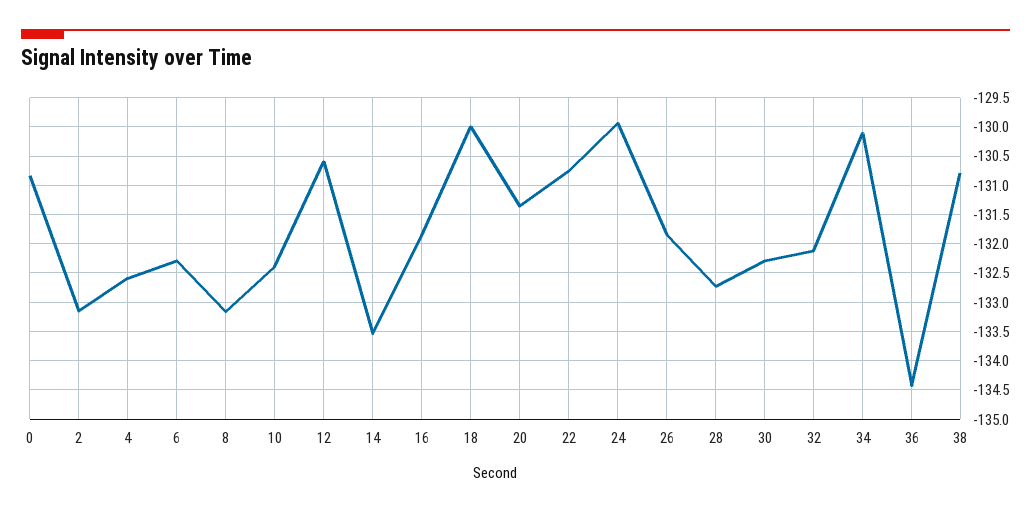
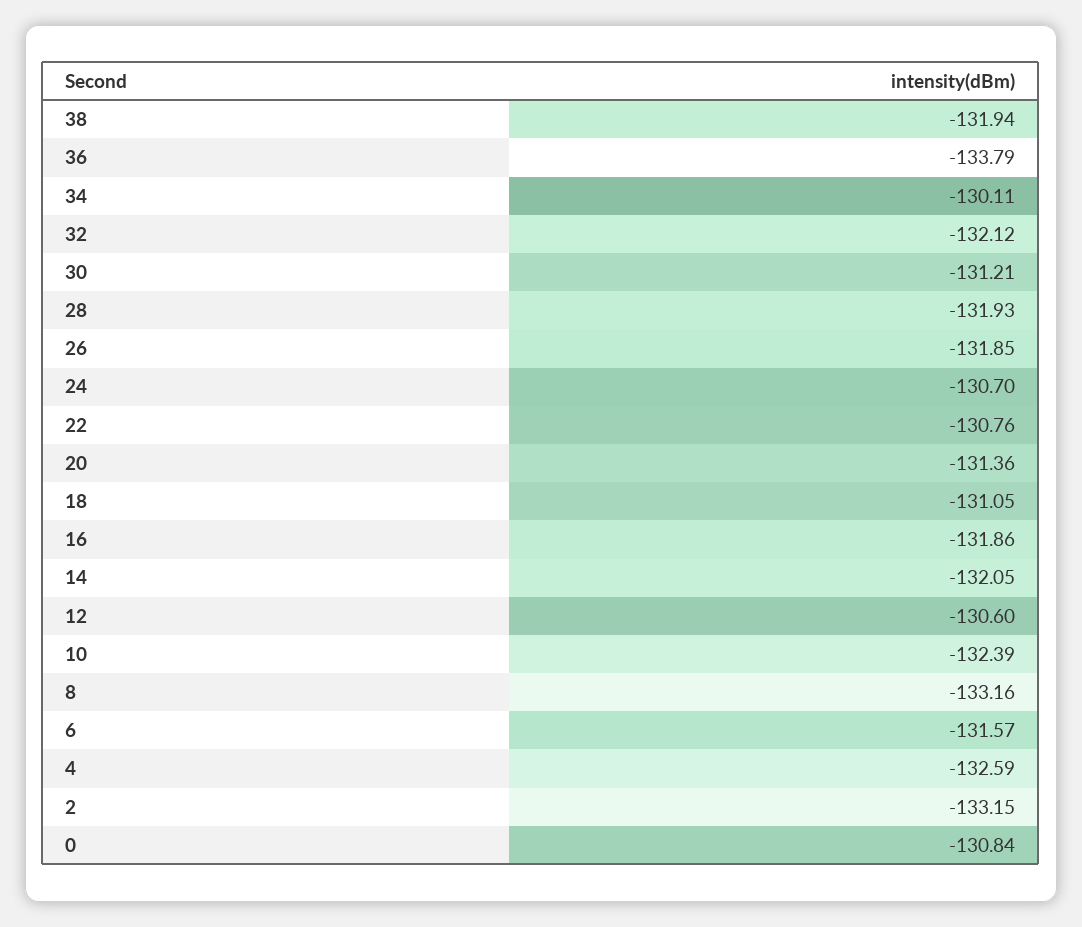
6: -132.25 -> -131.57
14: -133.5 -> -132.05
18: -130 -> -131.05
24: -130 -> -130.7
28: -132.75 -> -131.93
30: -132.25 -> -131.21
36: -134.5 -> -133.79
38: -130.75 -> -131.94

